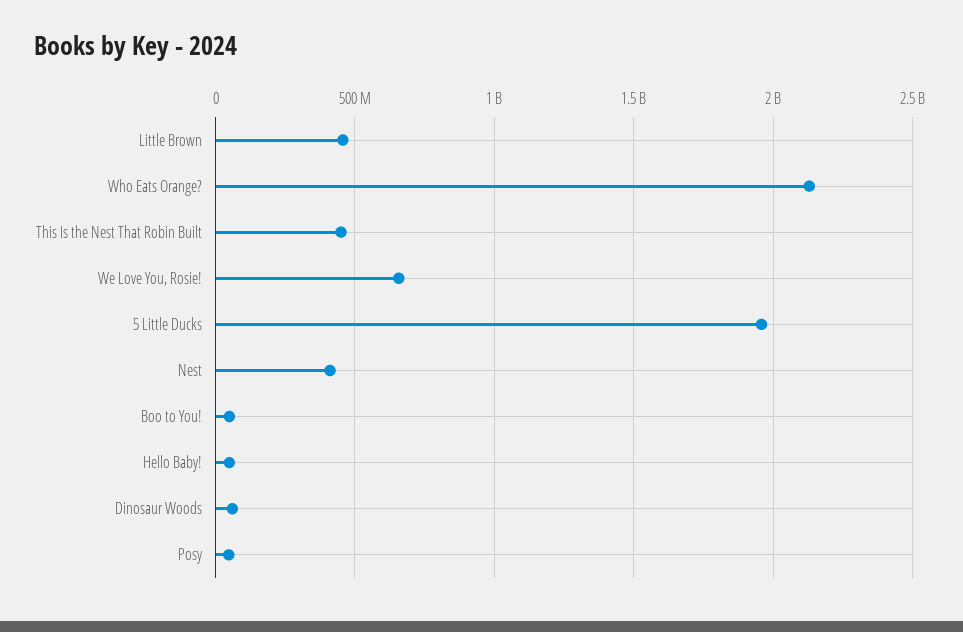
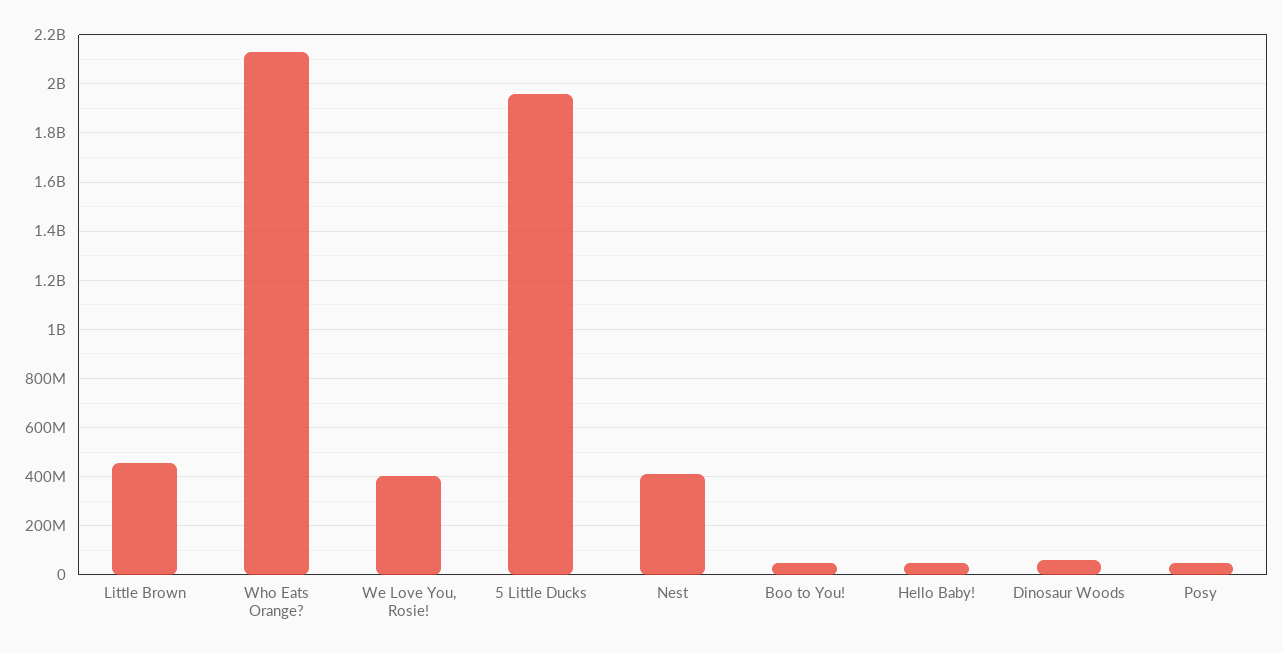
This Is the Nest That Robin Built: 450000000 -> none
We Love You, Rosie!: 650000000 -> 400000000

